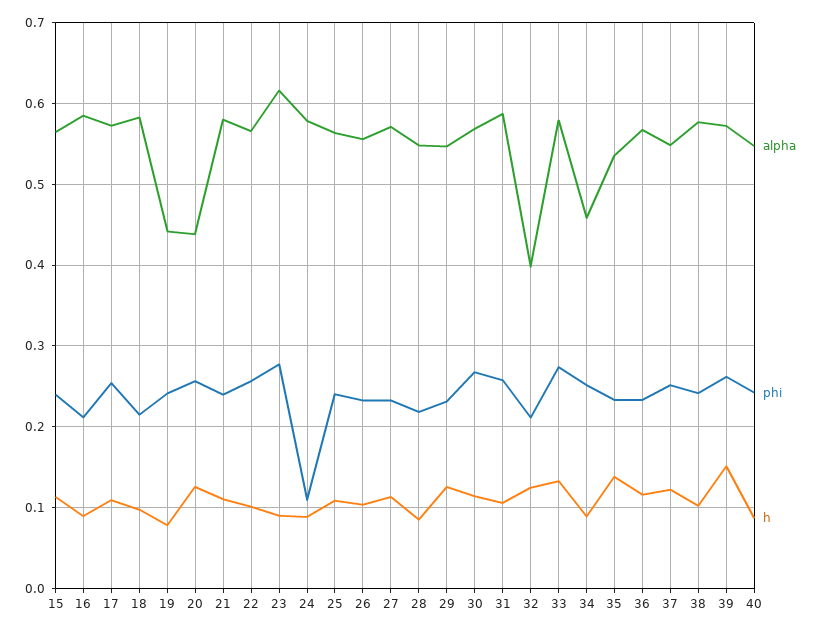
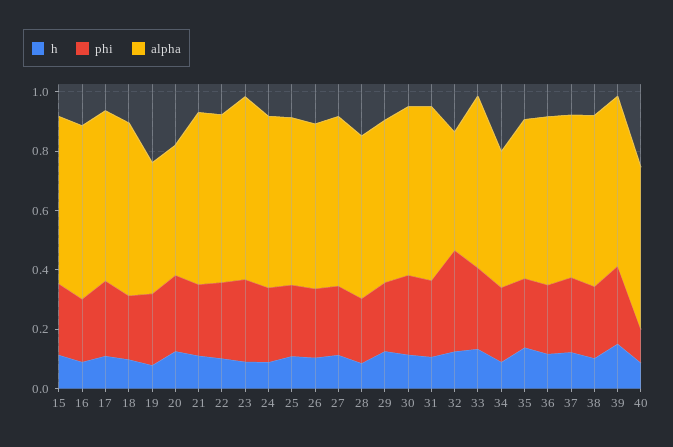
phi, 24: 0.11 -> 0.25
phi, 32: 0.21 -> 0.35
phi, 40: 0.24 -> 0.1

